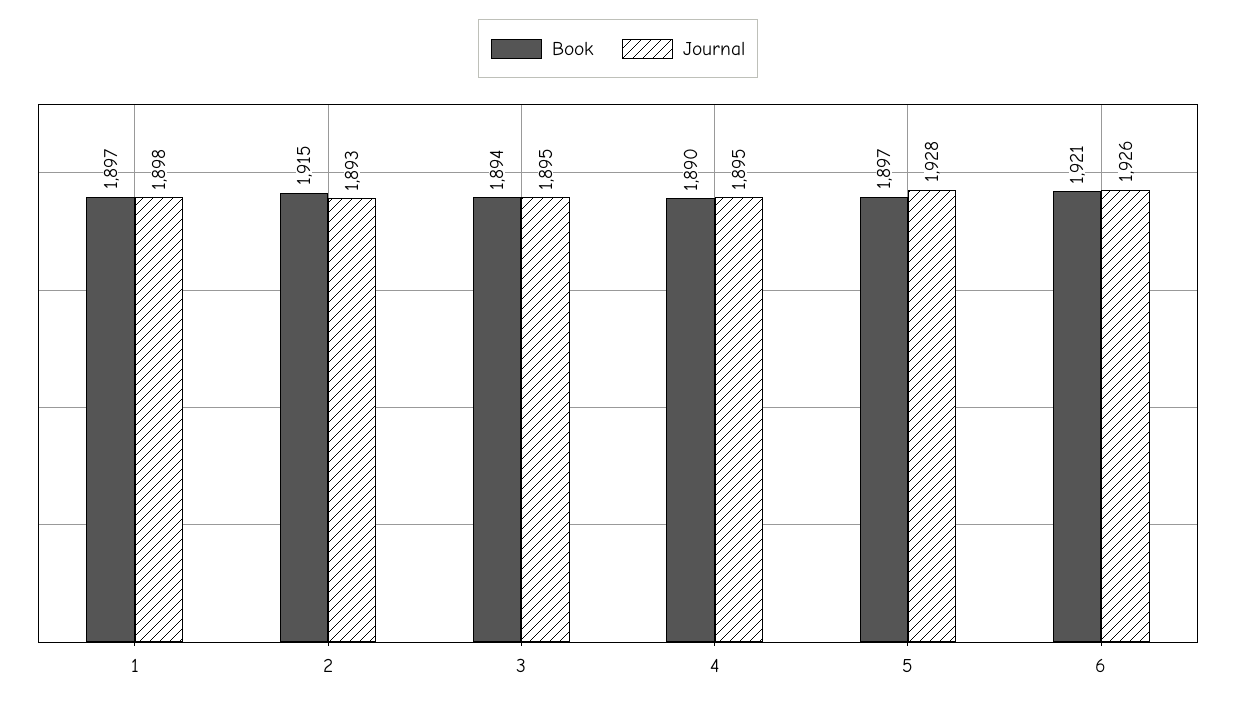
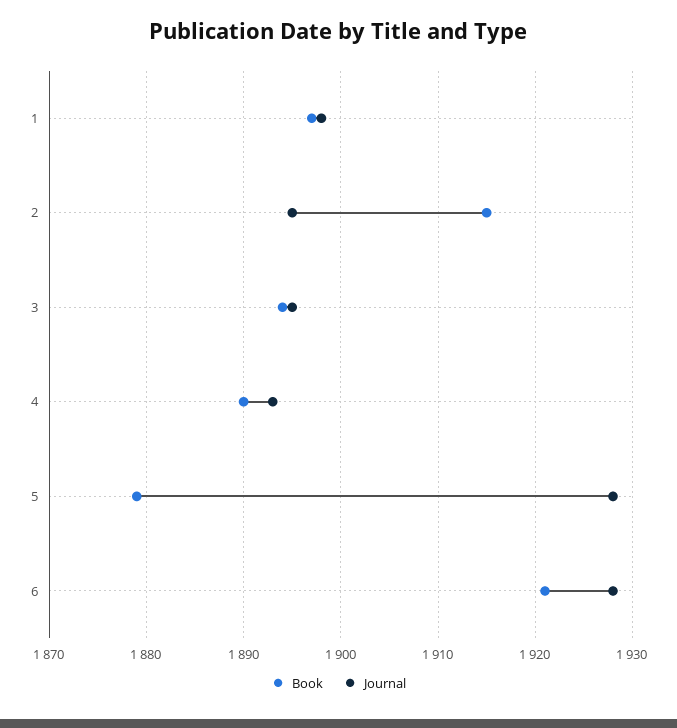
Journal, 2: 1893 -> 1895
Journal, 4: 1895 -> 1893
Book, 5: 1897 -> 1879
Journal, 6: 1926 -> 1928

